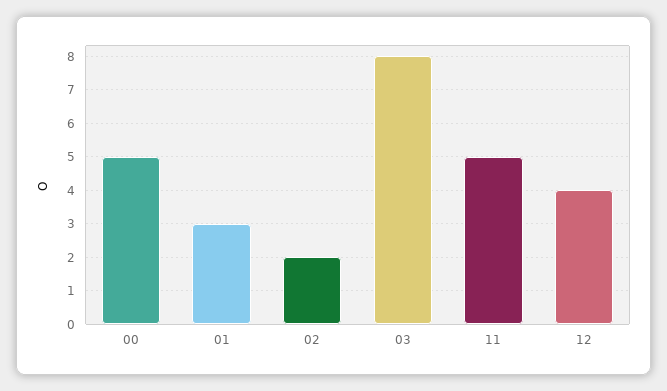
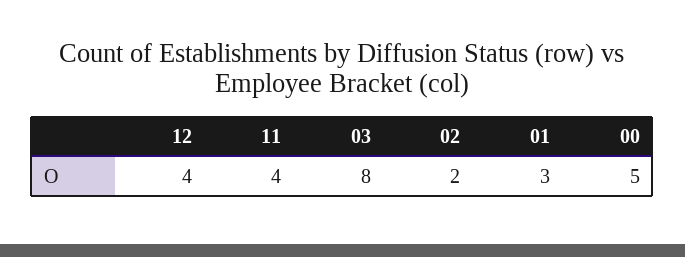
11: 5 -> 4

